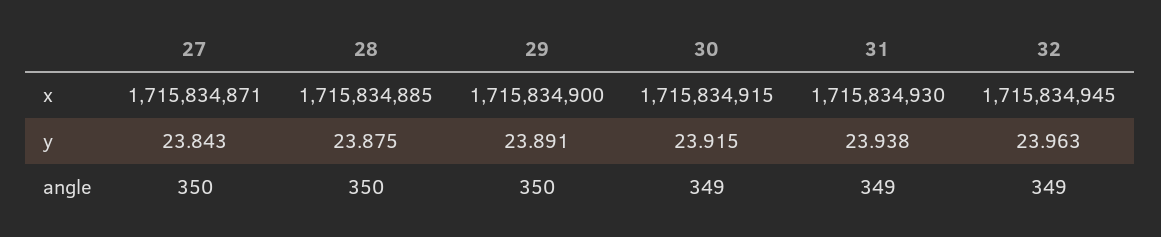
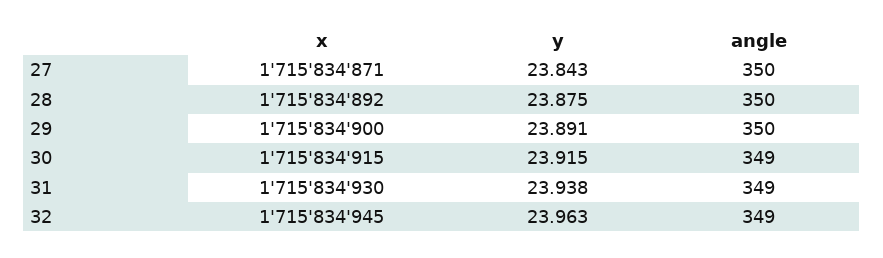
28, x: 1715834885 -> 1715834892

